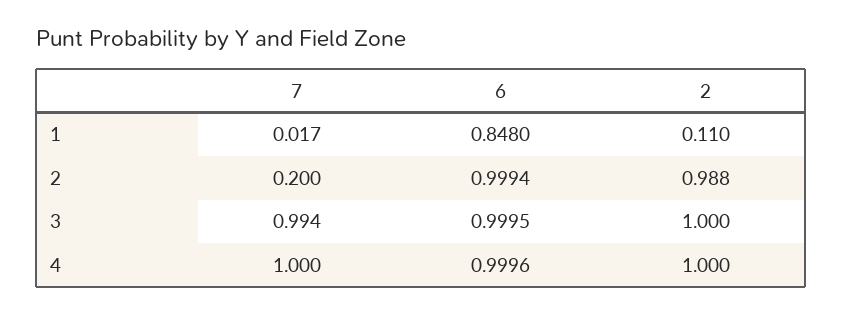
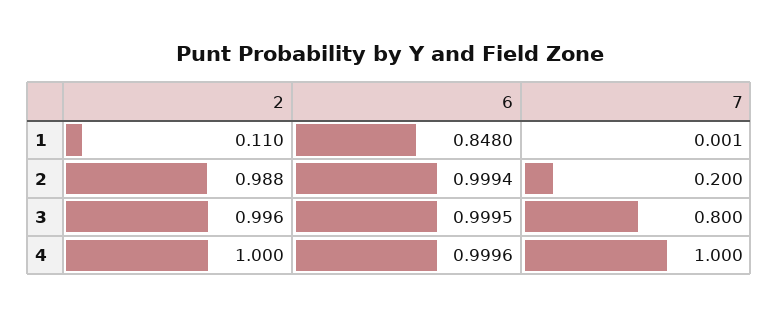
7, 1: 0.017 -> 0.001
7, 3: 0.994 -> 0.8
2, 3: 1 -> 0.996

